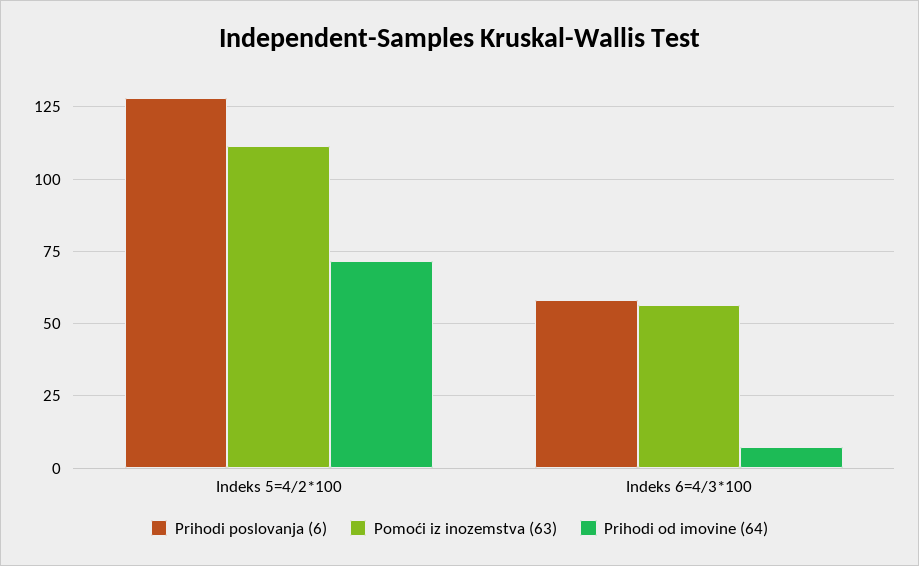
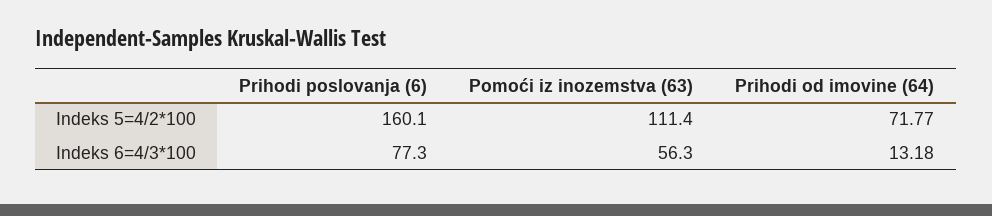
Prihodi poslovanja (6), Indeks 5=4/2*100: 127.5 -> 160.1
Prihodi poslovanja (6), Indeks 6=4/3*100: 57.5 -> 77.3
Prihodi od imovine (64), Indeks 6=4/3*100: 7.5 -> 13.18

